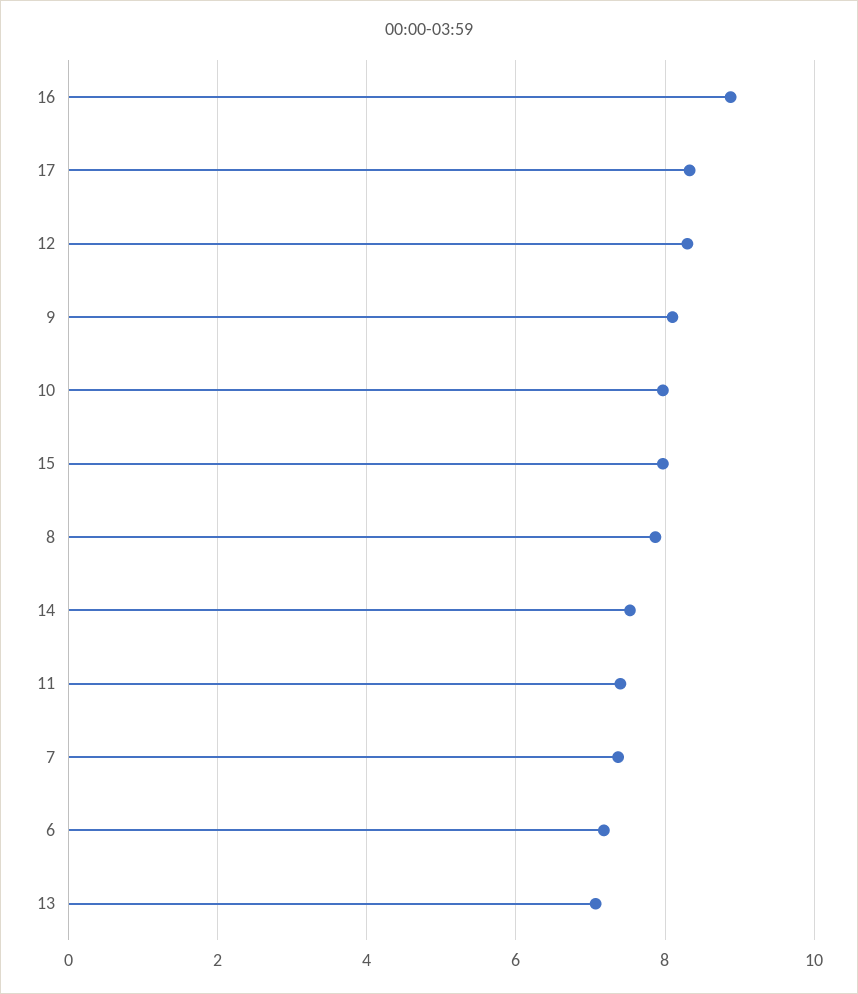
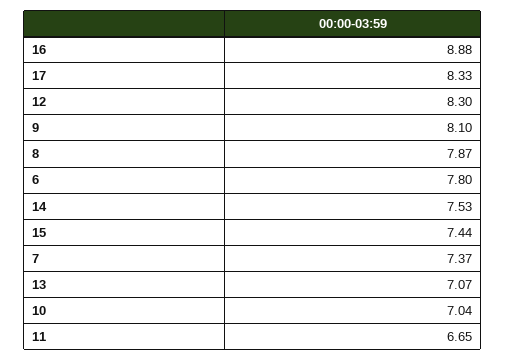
10: 8 -> 7.04
15: 8 -> 7.44
11: 7.4 -> 6.65
6: 7.2 -> 7.8

